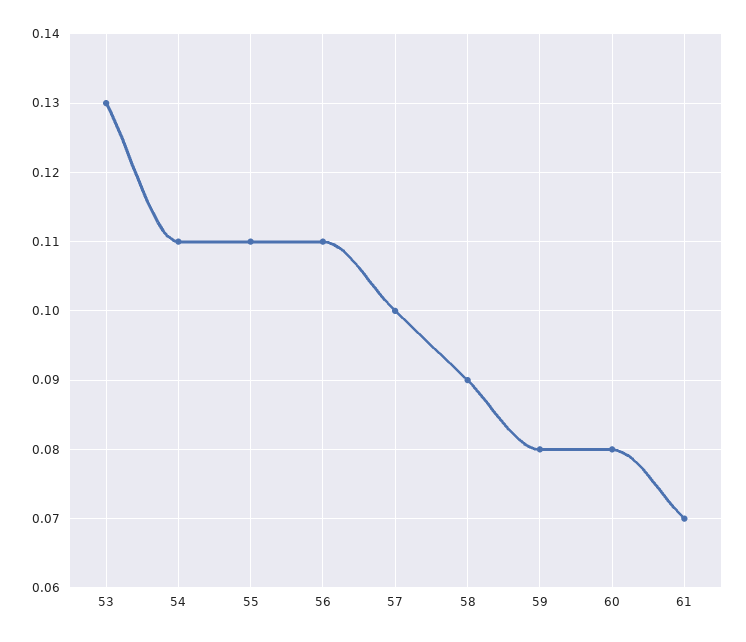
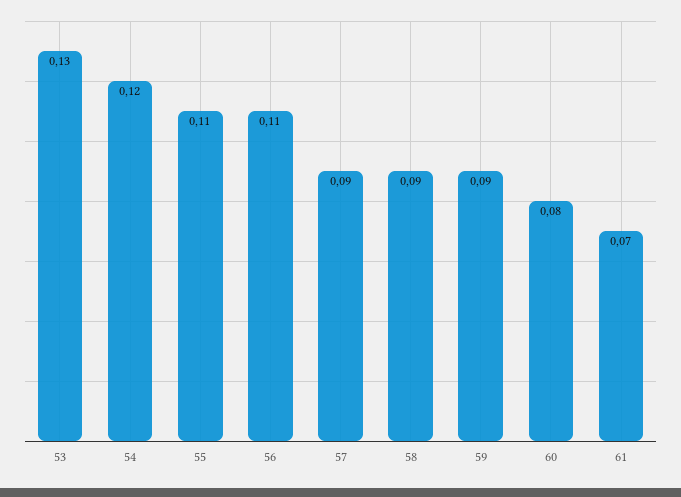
54: 0.11 -> 0.12
57: 0.1 -> 0.09
59: 0.08 -> 0.09

